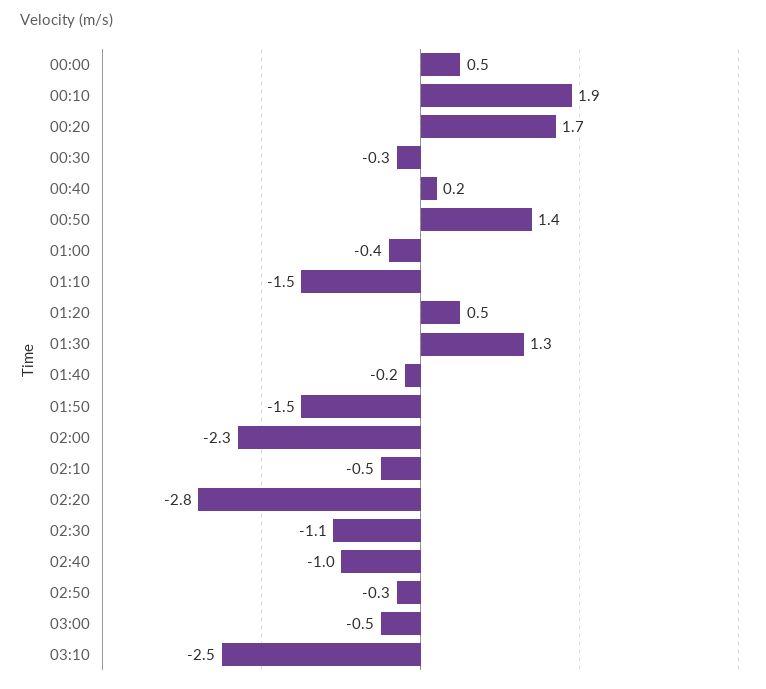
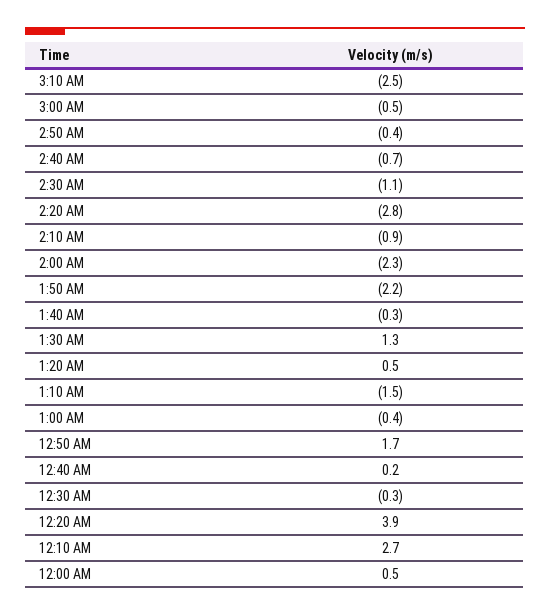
00:10: 1.9 -> 2.7
00:20: 1.7 -> 3.9
00:50: 1.4 -> 1.7
01:40: -0.2 -> -0.3
01:50: -1.5 -> -2.2
02:10: -0.5 -> -0.9
02:40: -1 -> -0.7
02:50: -0.3 -> -0.4

